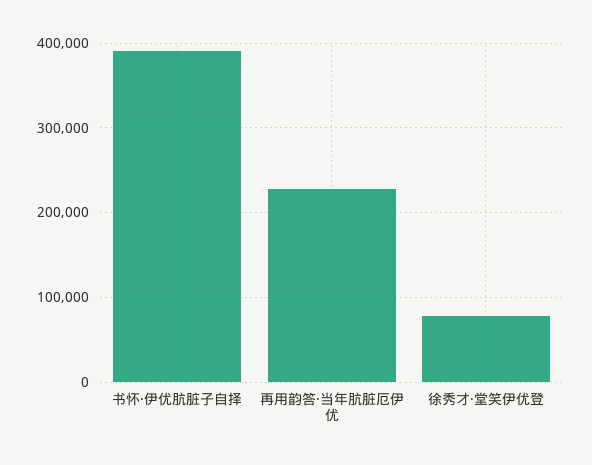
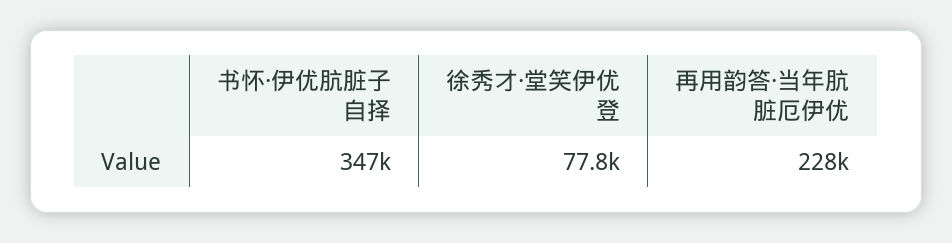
书怀·伊优肮脏子自择: 390000 -> 347000

